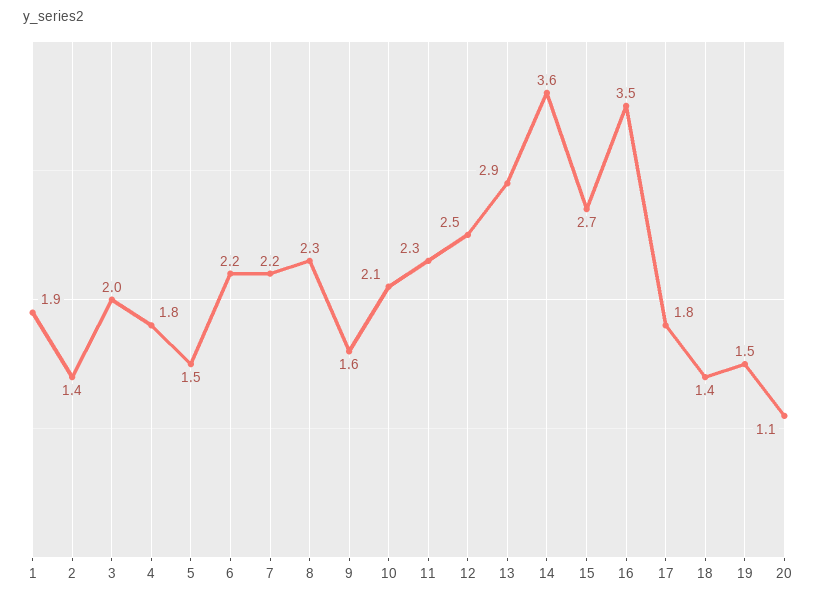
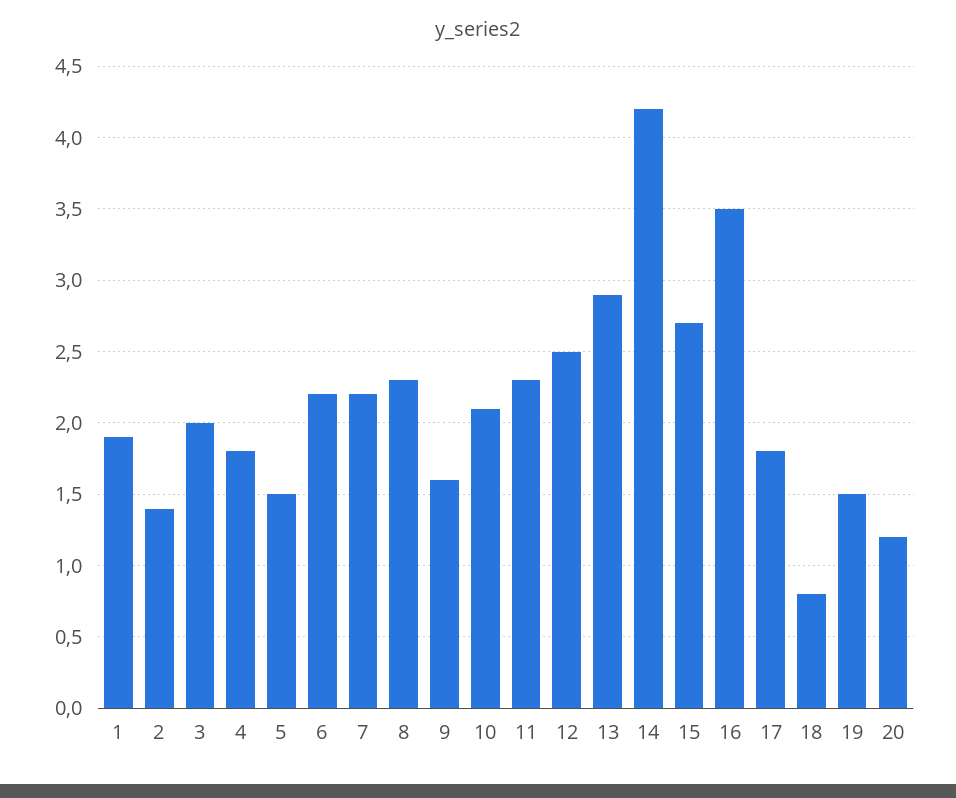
14: 3.6 -> 4.2
18: 1.4 -> 0.8
20: 1.1 -> 1.2

